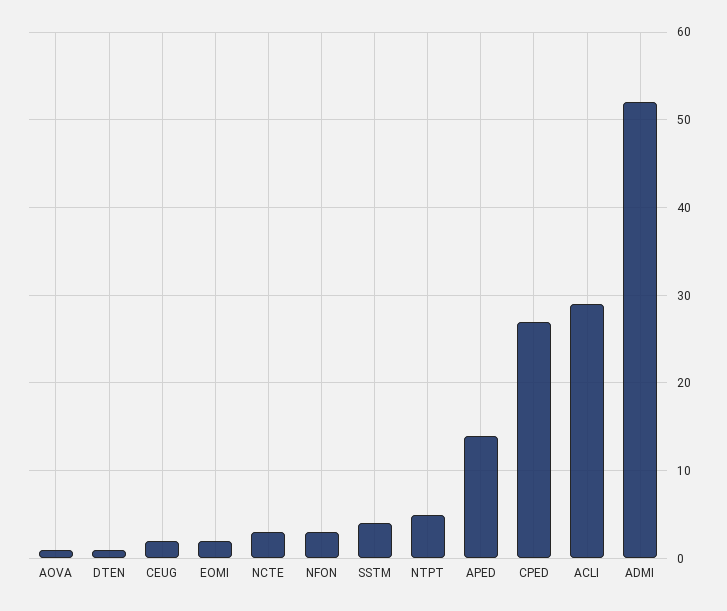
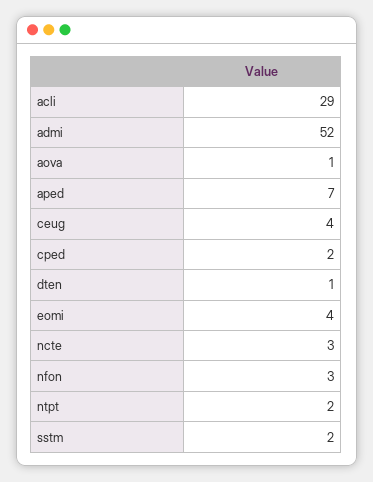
CEUG: 2 -> 4
EOMI: 2 -> 4
SSTM: 4 -> 2
NTPT: 5 -> 2
APED: 14 -> 7
CPED: 27 -> 2

